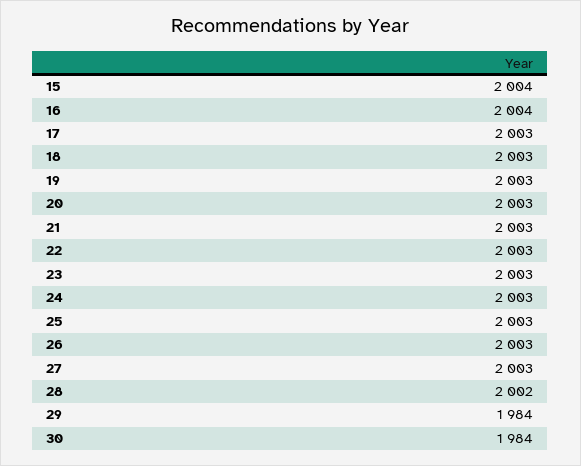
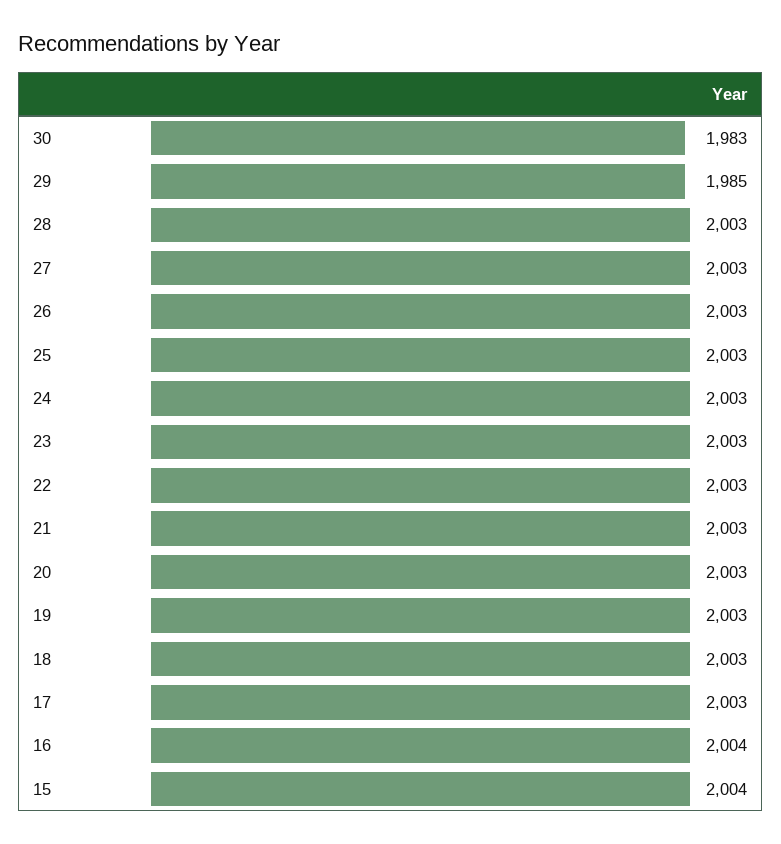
28: 2002 -> 2003
29: 1984 -> 1985
30: 1984 -> 1983

